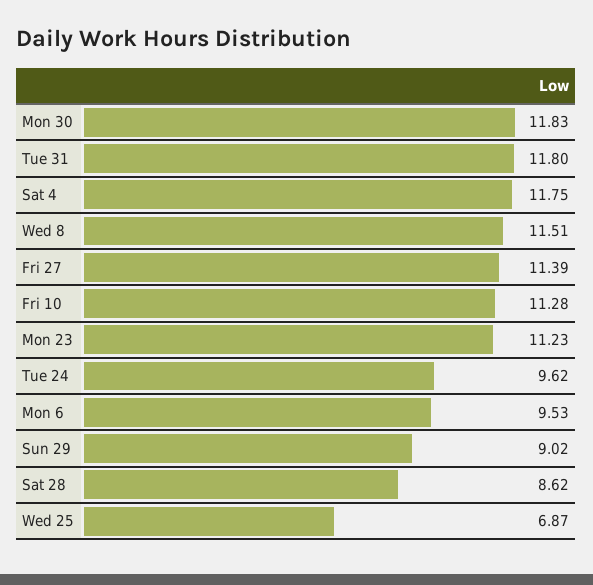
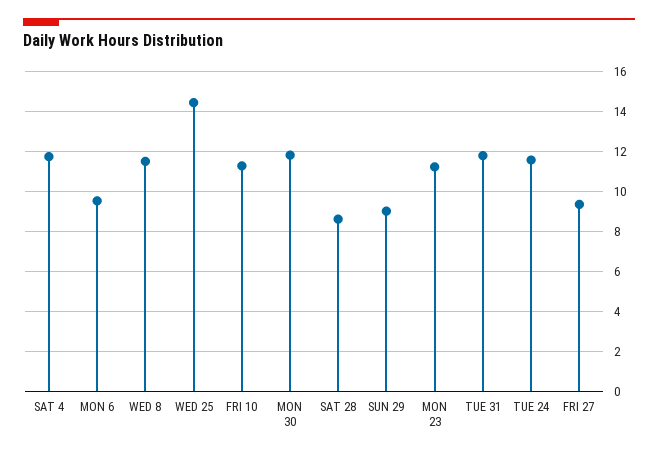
Fri 27: 11.39 -> 9.5
Tue 24: 9.62 -> 11.5
Wed 25: 6.87 -> 14.5

